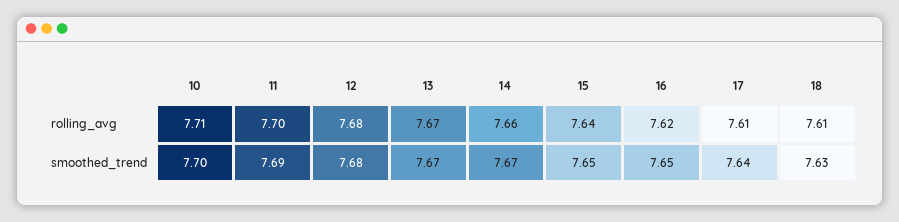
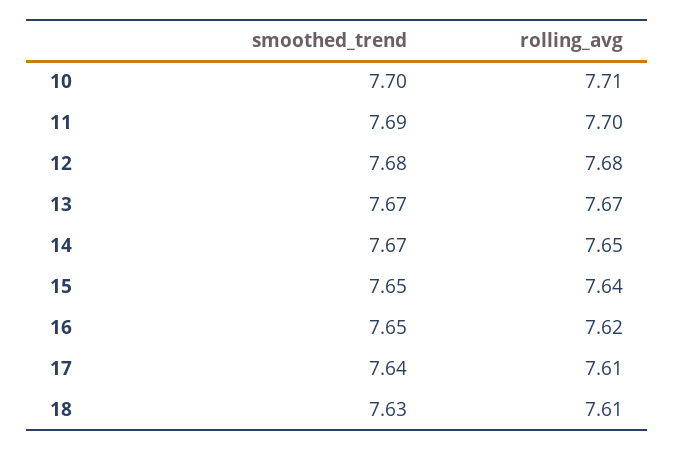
14, rolling_avg: 7.66 -> 7.65

